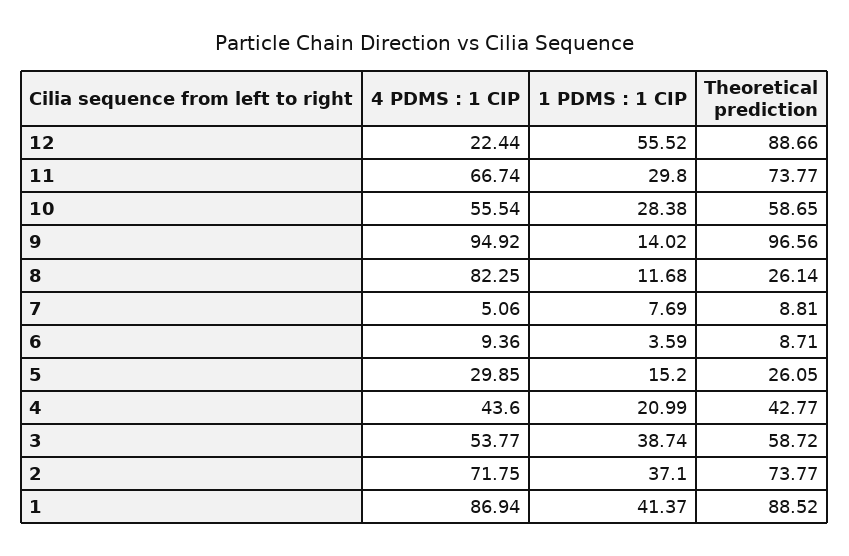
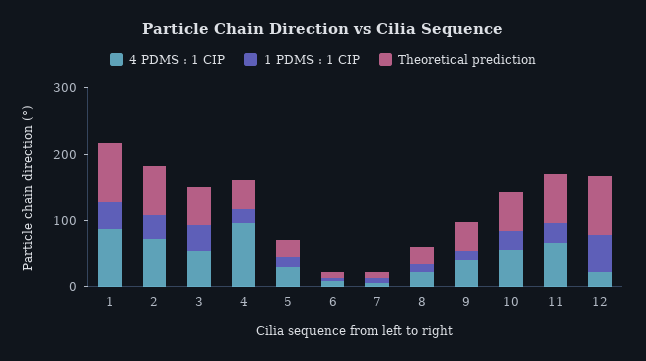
4 PDMS : 1 CIP, 9: 94.92 -> 40
Theoretical prediction, 9: 96.56 -> 40
4 PDMS : 1 CIP, 8: 82.25 -> 20
4 PDMS : 1 CIP, 4: 43.6 -> 100

